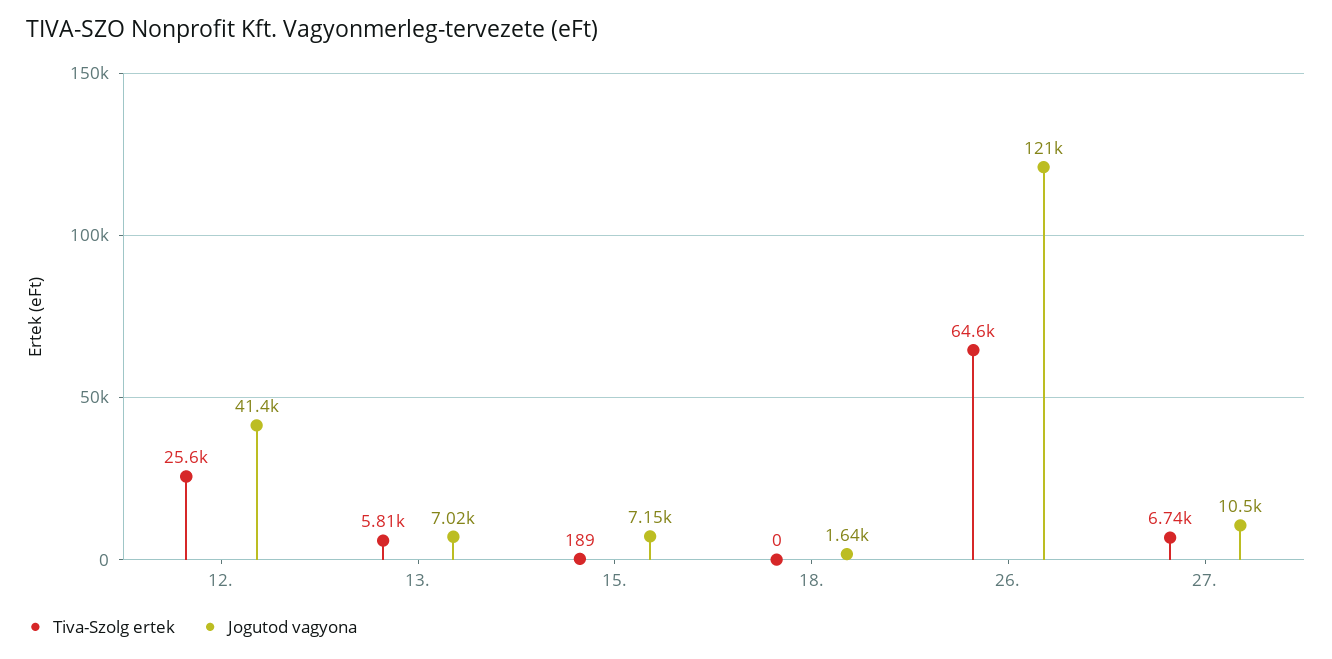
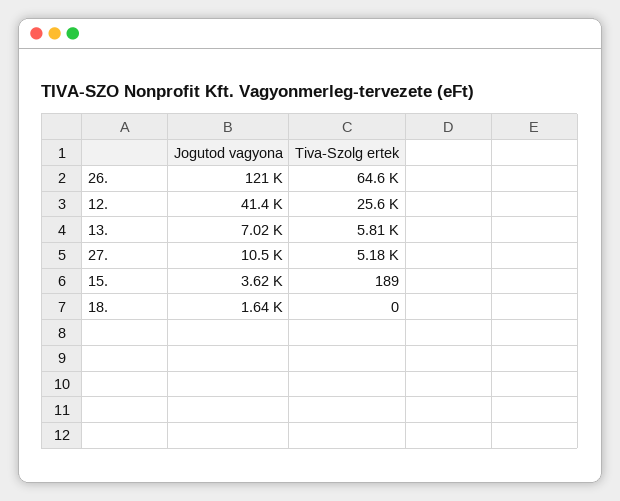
Jogutod vagyona, 15.: 7150 -> 3620
Tiva-Szolg ertek, 27.: 6740 -> 5180

